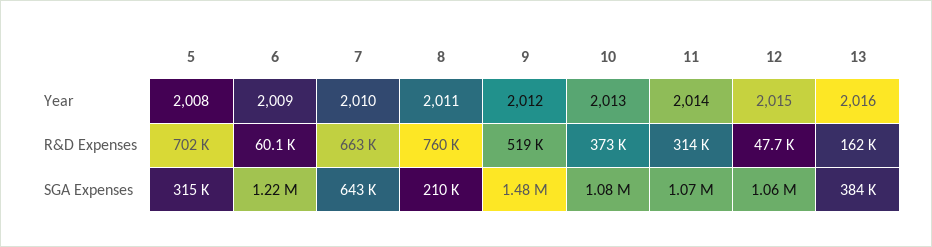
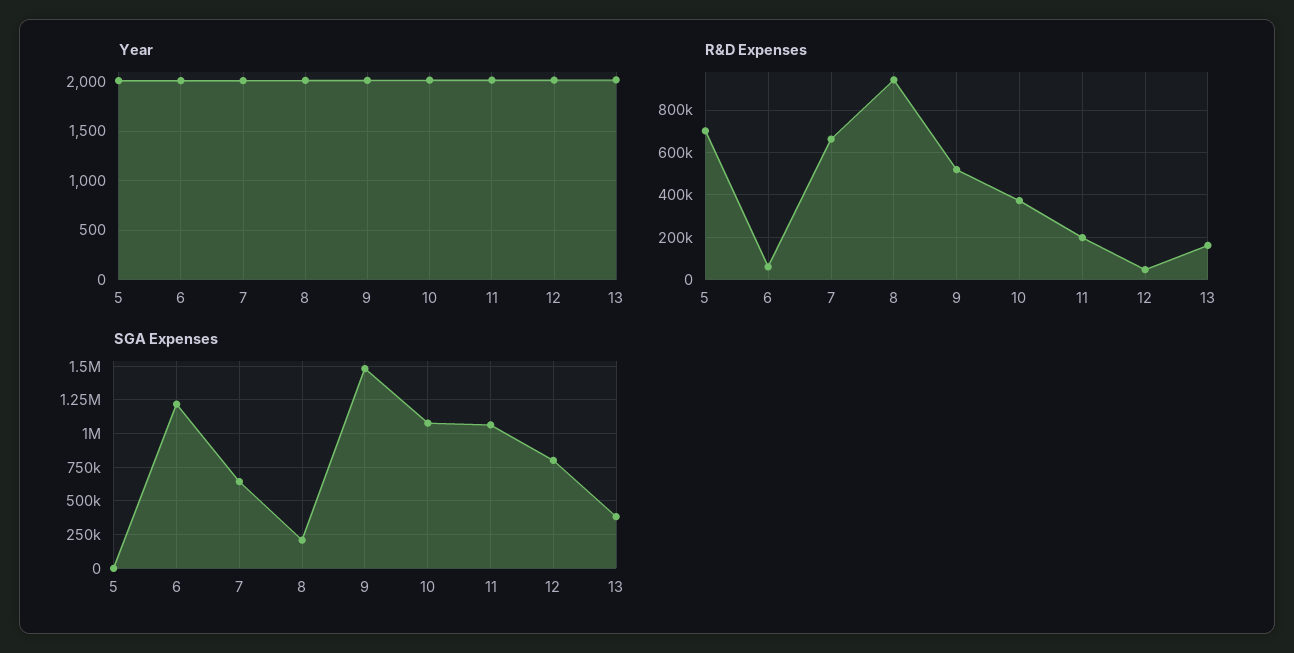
R&D Expenses, 8: 760000 -> 950000
R&D Expenses, 11: 314000 -> 200000
SGA Expenses, 5: 315000 -> 0
SGA Expenses, 12: 1060000 -> 800000

